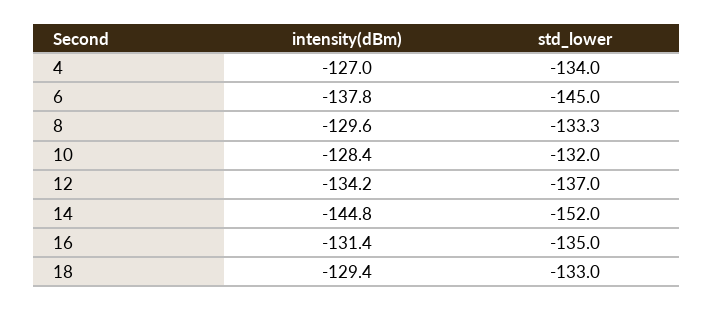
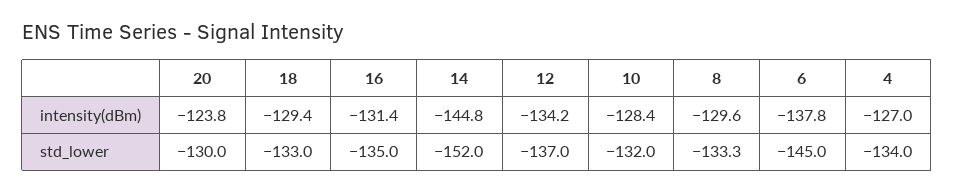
intensity(dBm), 20: none -> -123.8
std_lower, 20: none -> -130

